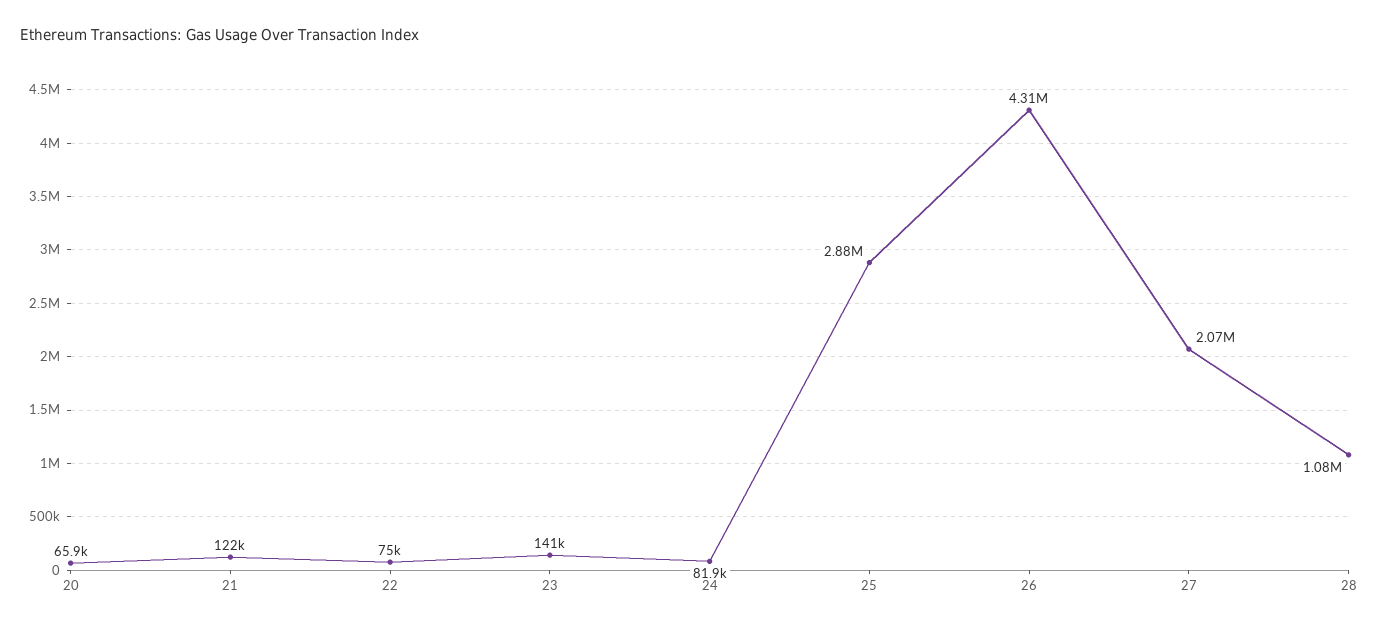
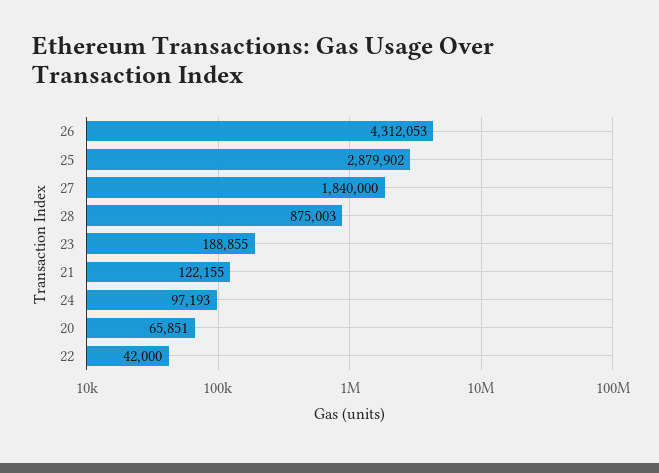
22: 75000 -> 42000
23: 141000 -> 188855
24: 81900 -> 97193
27: 2070000 -> 1840000
28: 1080000 -> 875003

